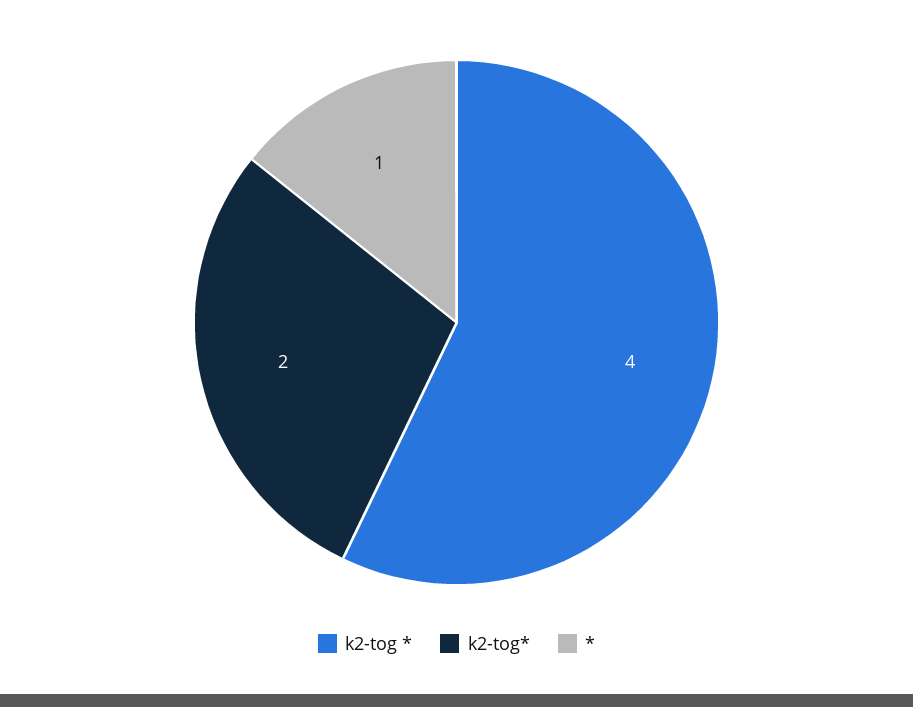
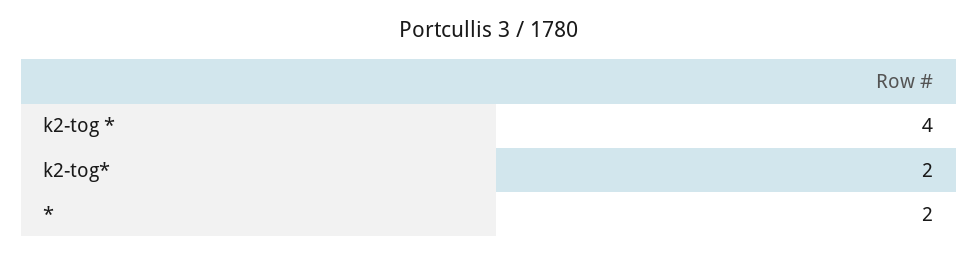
*: 1 -> 2

